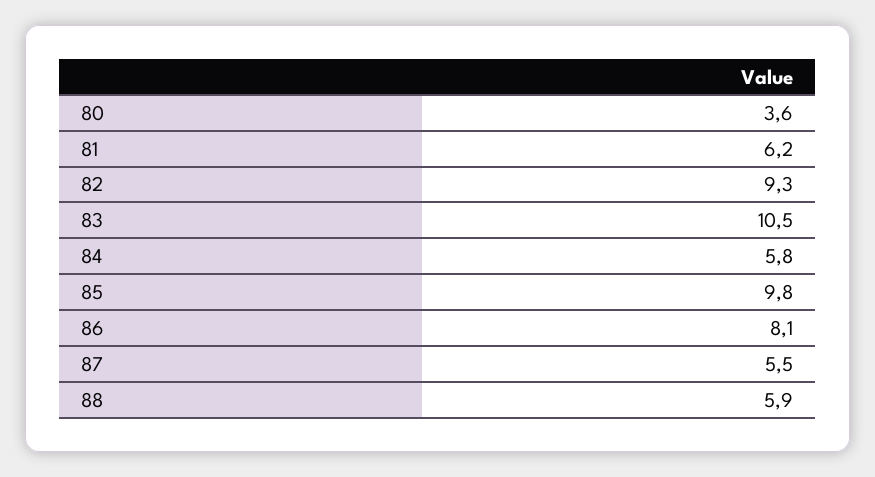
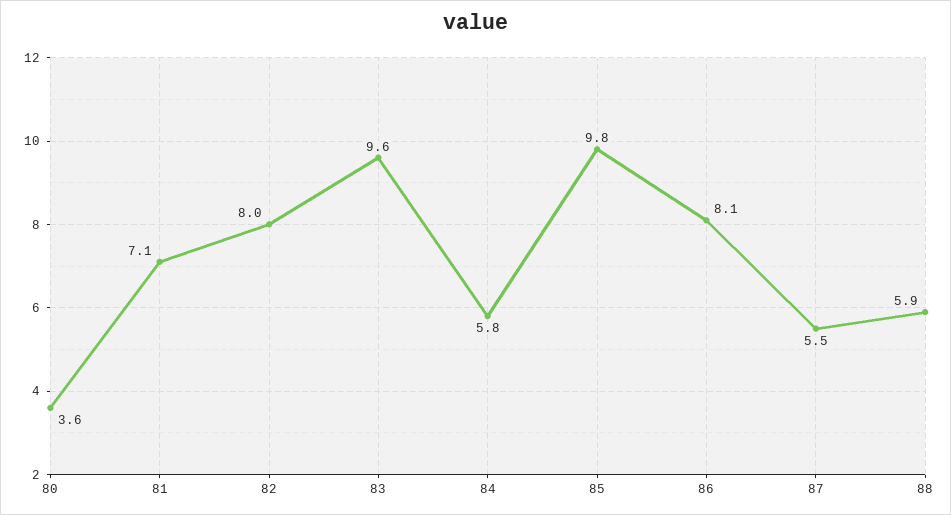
81: 6.2 -> 7.1
82: 9.3 -> 8
83: 10.5 -> 9.6

